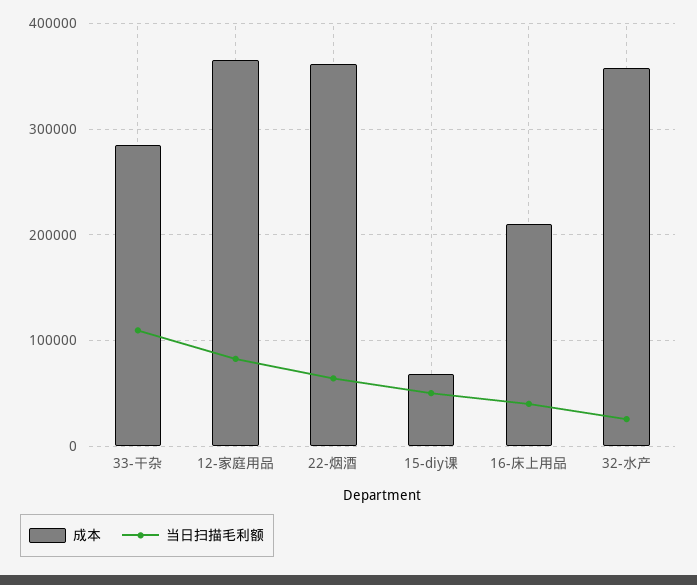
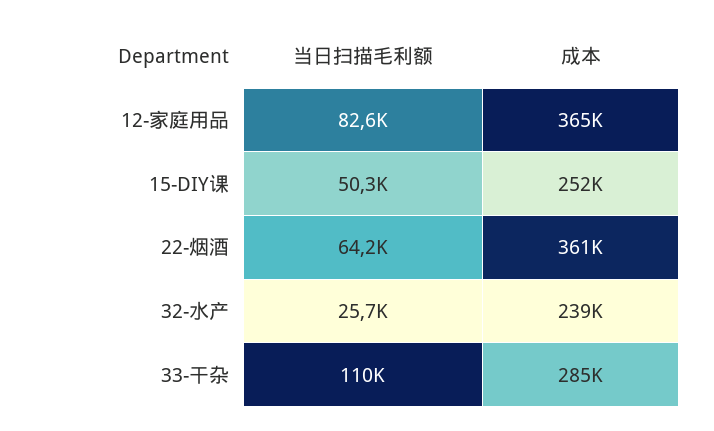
成本, 15-diy课: 70000 -> 252000
成本, 16-床上用品: 210000 -> none
当日扫描毛利额, 16-床上用品: 40000 -> none
成本, 32-水产: 360000 -> 239000

